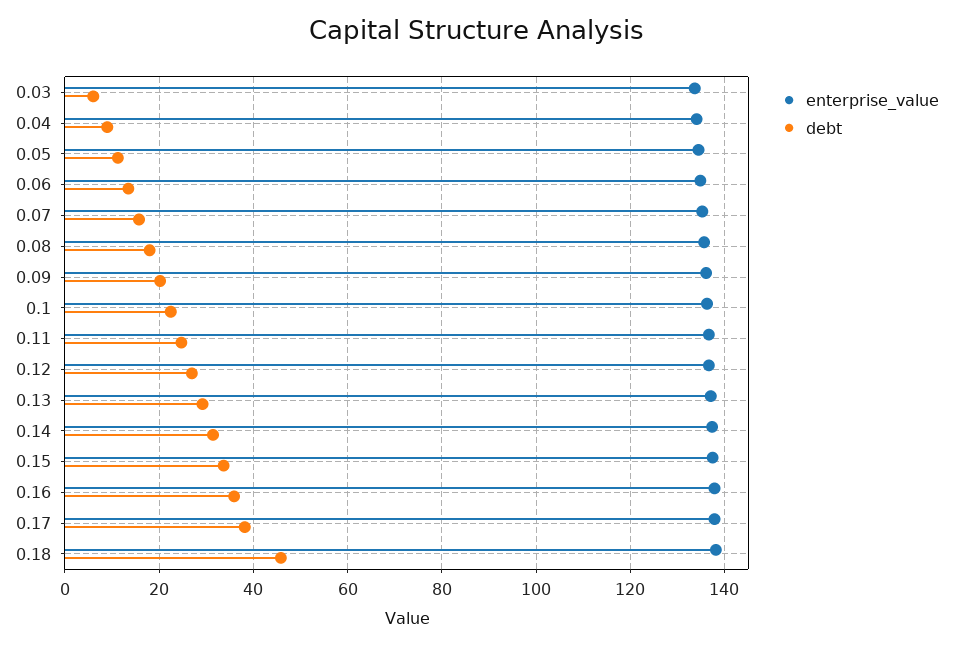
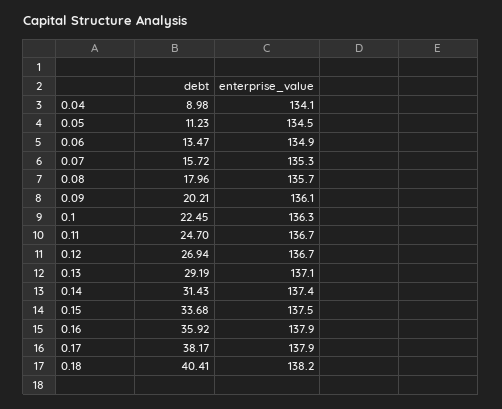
enterprise_value, 0.03: 134 -> none
debt, 0.03: 6 -> none
debt, 0.18: 46 -> 40.41

